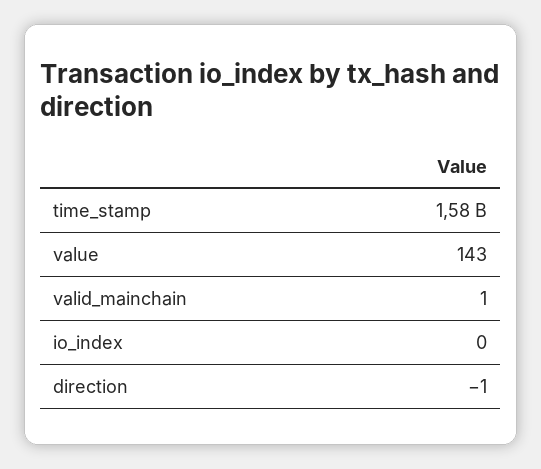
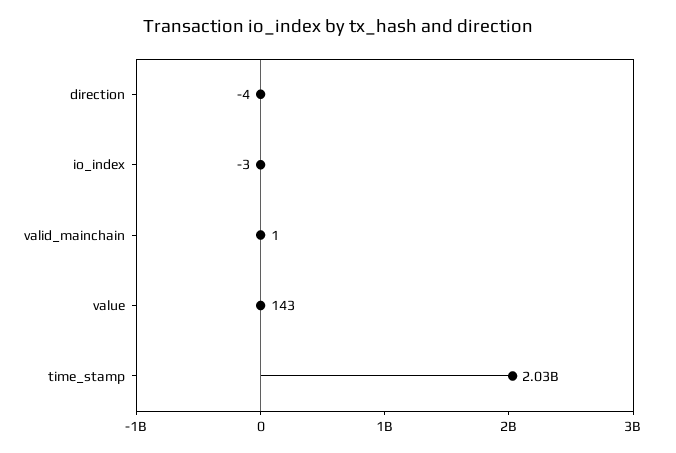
time_stamp: 1580000000 -> 2030000000
io_index: 0 -> -3
direction: -1 -> -4

